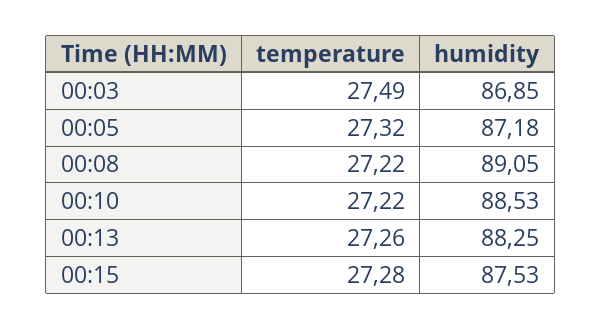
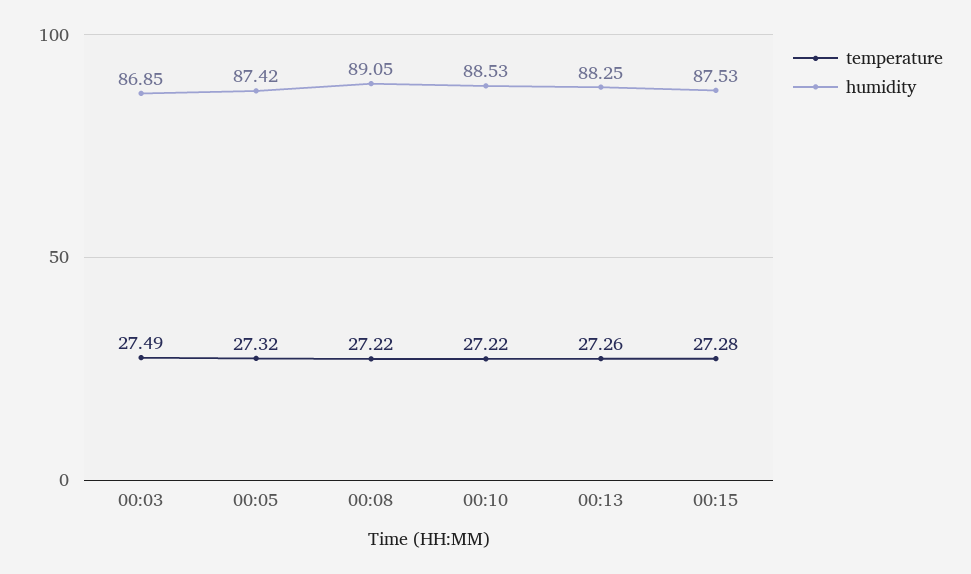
humidity, 00:05: 87.18 -> 87.42

